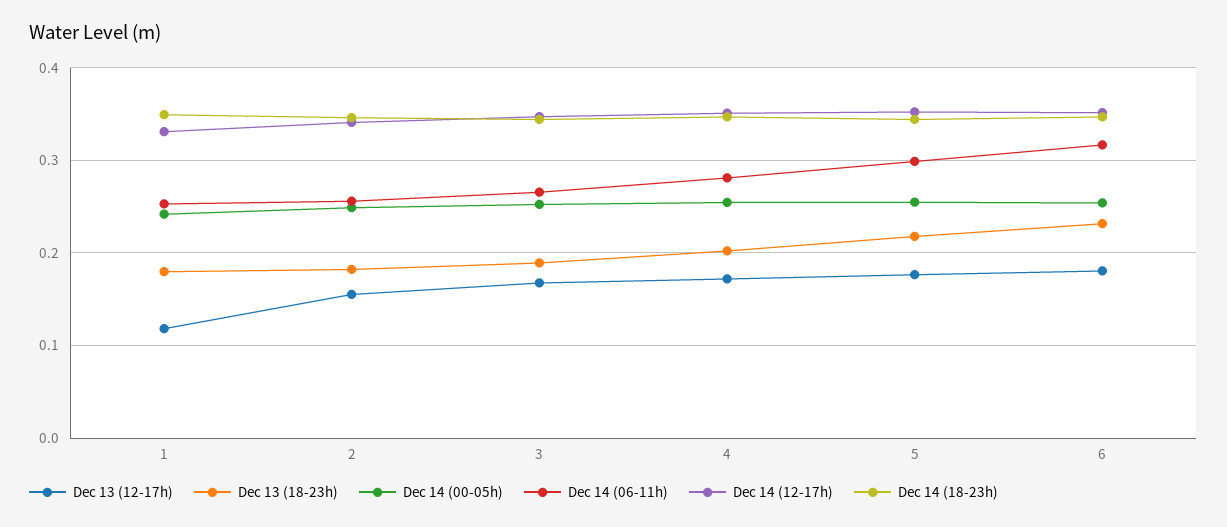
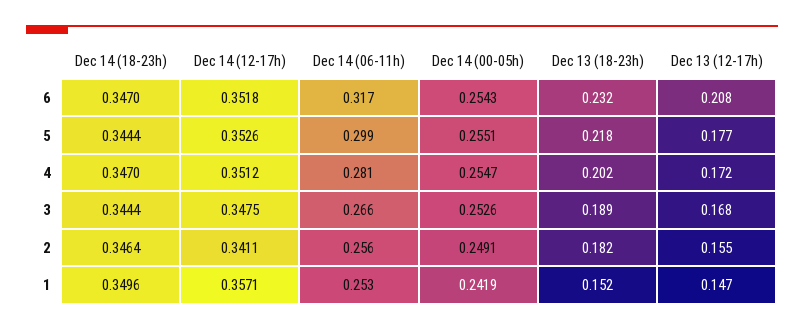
Dec 13 (12-17h), 1: 0.12 -> 0.147
Dec 13 (18-23h), 1: 0.18 -> 0.152
Dec 14 (12-17h), 1: 0.33 -> 0.3571
Dec 13 (12-17h), 6: 0.18 -> 0.208

